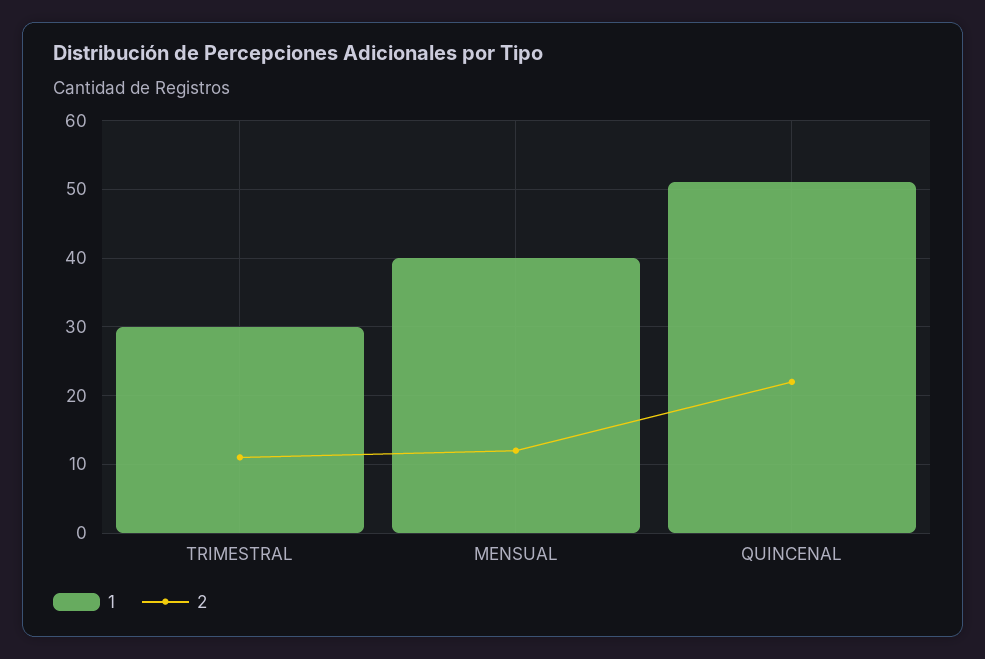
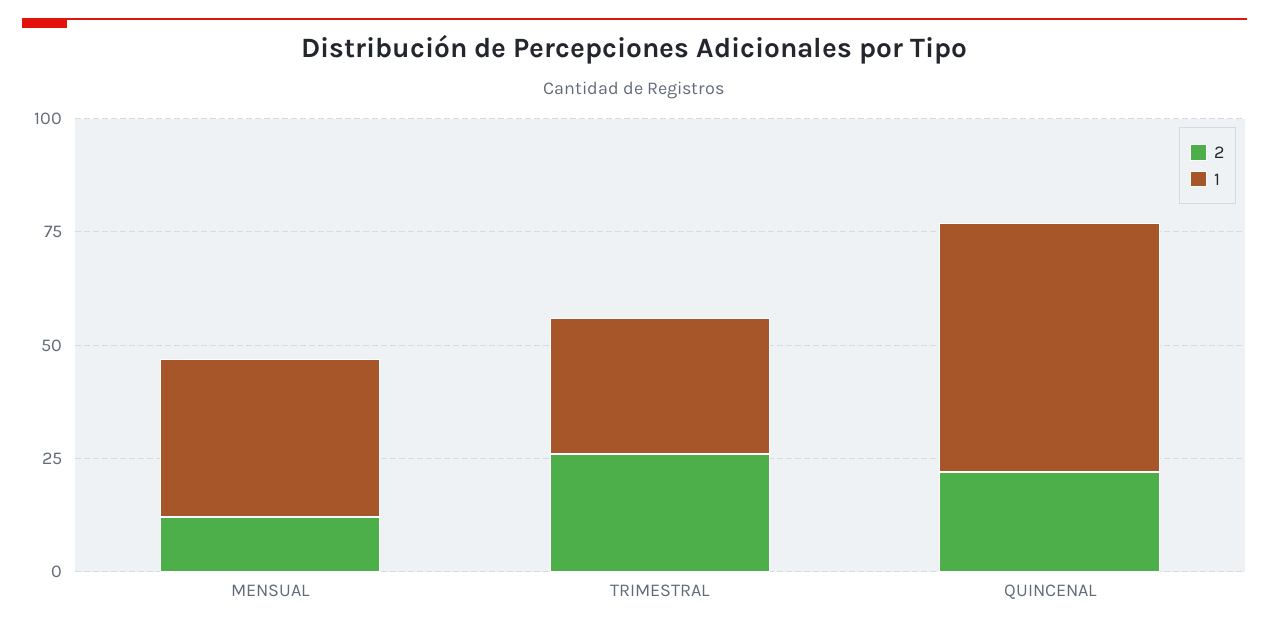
2, TRIMESTRAL: 11 -> 25
1, MENSUAL: 40 -> 35
1, QUINCENAL: 51 -> 55

